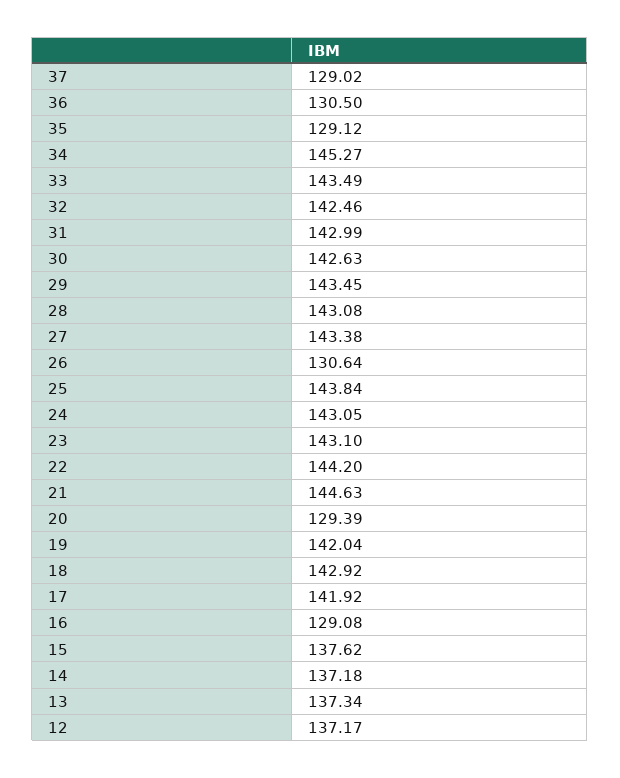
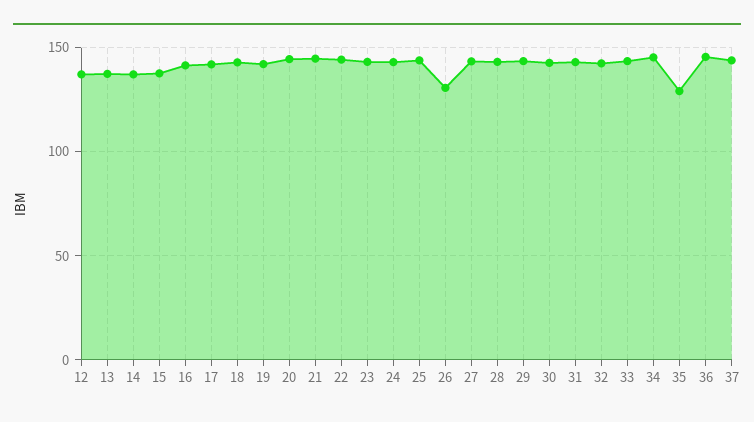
37: 129.02 -> 145
36: 130.5 -> 145
20: 129.39 -> 145
16: 129.08 -> 140

